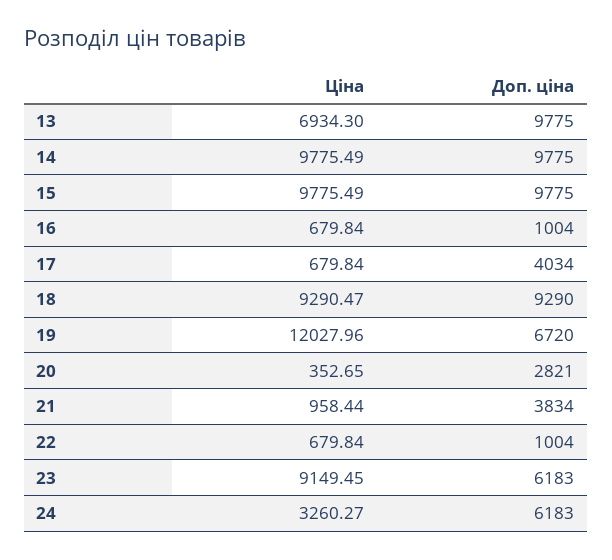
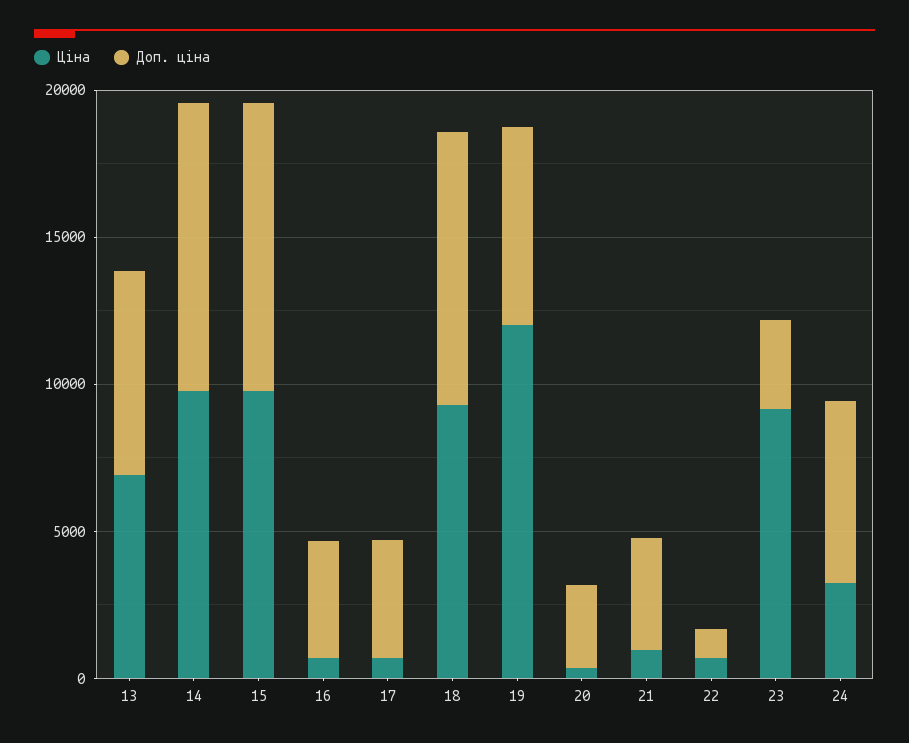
Доп. ціна, 13: 9775 -> 7000
Доп. ціна, 16: 1004 -> 4000
Доп. ціна, 23: 6183 -> 3000

